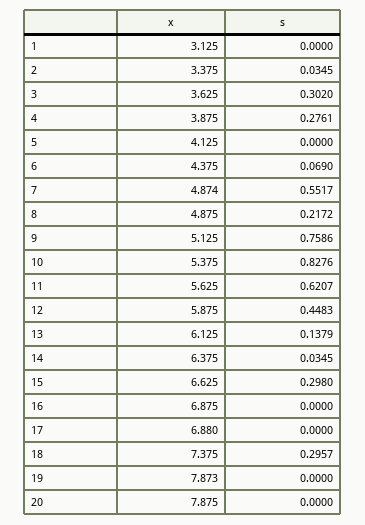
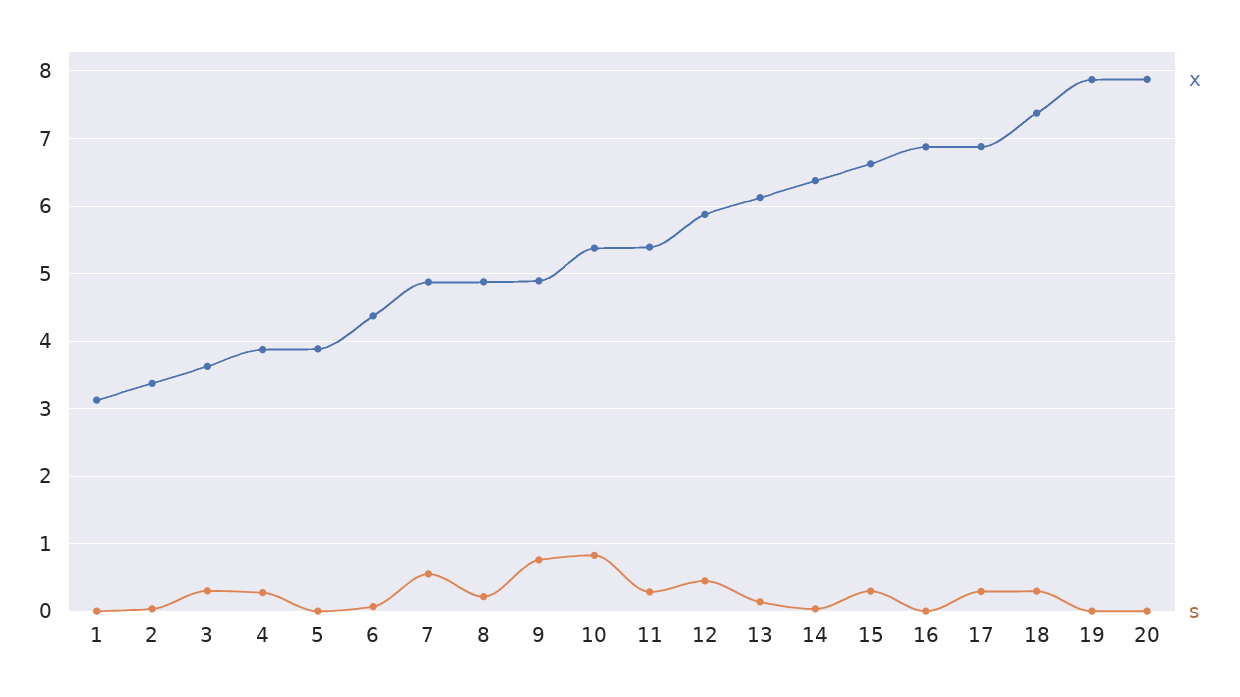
x, 5: 4.125 -> 3.9
x, 9: 5.125 -> 4.9
x, 11: 5.625 -> 5.4
s, 11: 0.6207 -> 0.3
s, 17: 0 -> 0.3

